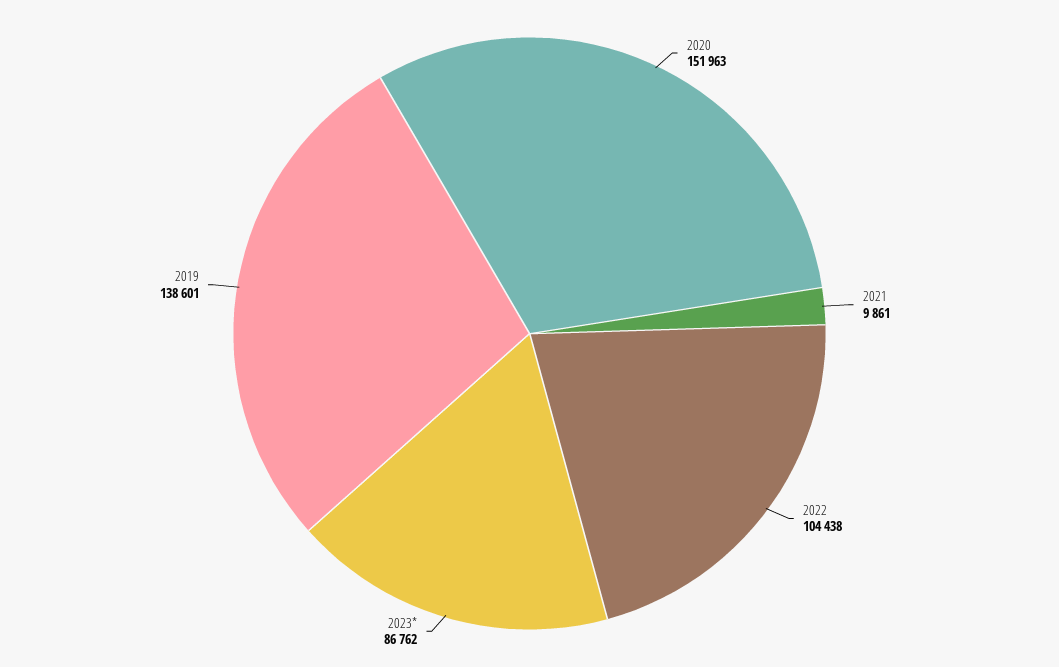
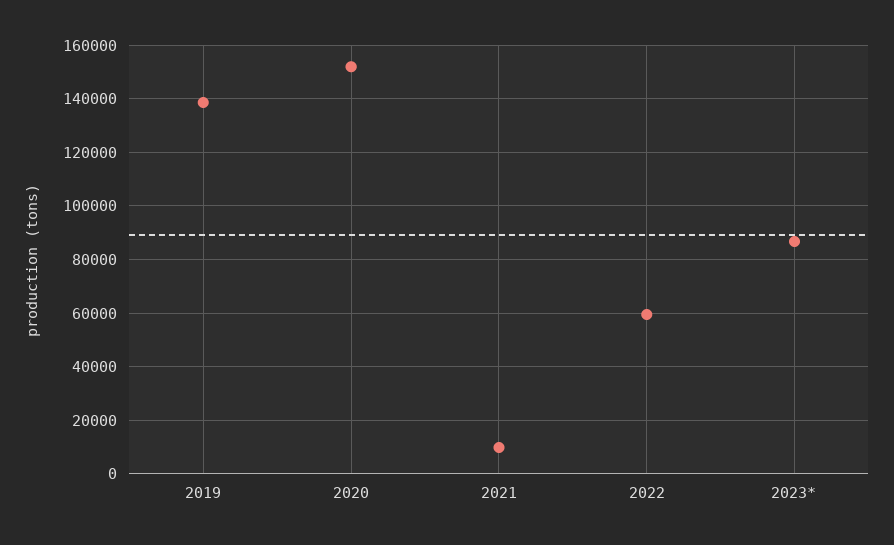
2022: 104438 -> 60000

